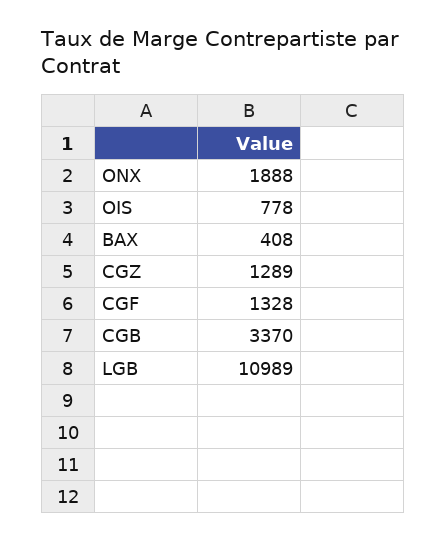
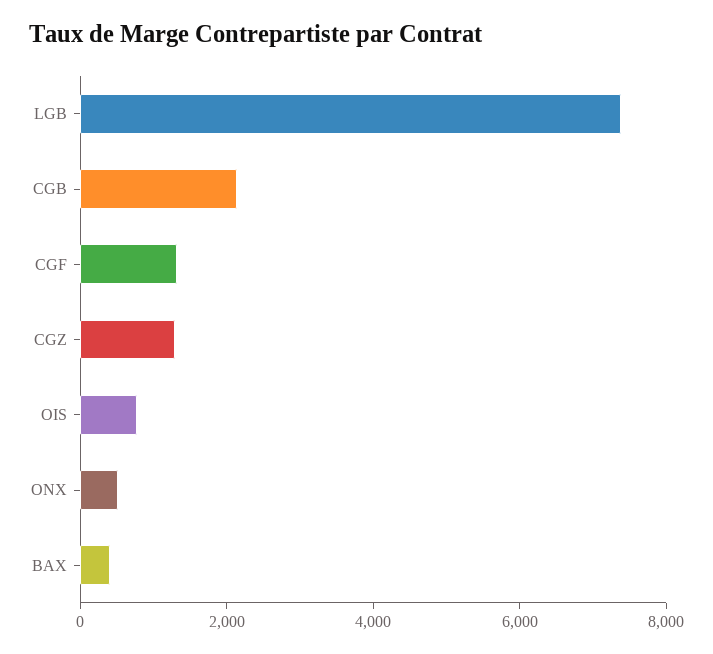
ONX: 1888 -> 500
CGB: 3370 -> 2000
LGB: 10989 -> 7500

